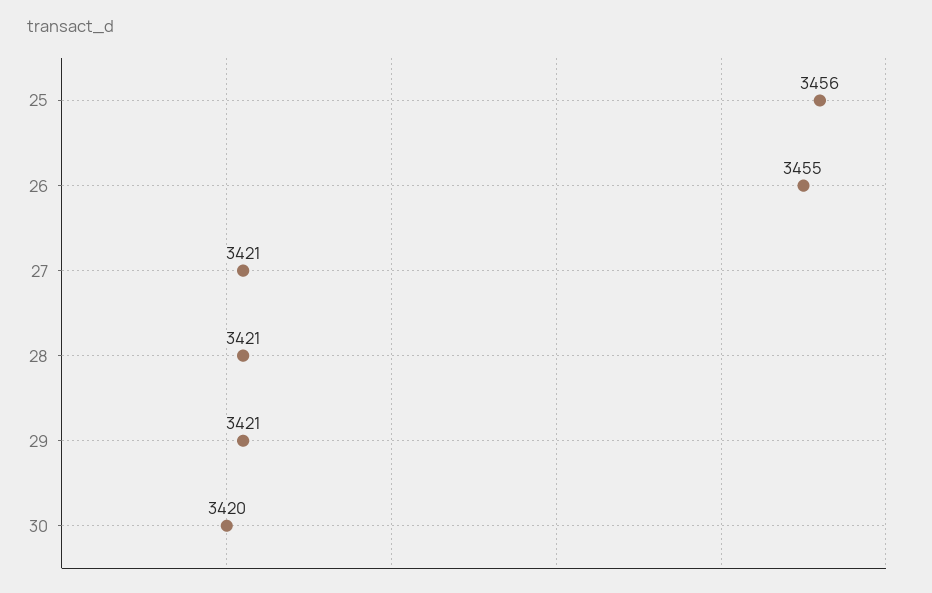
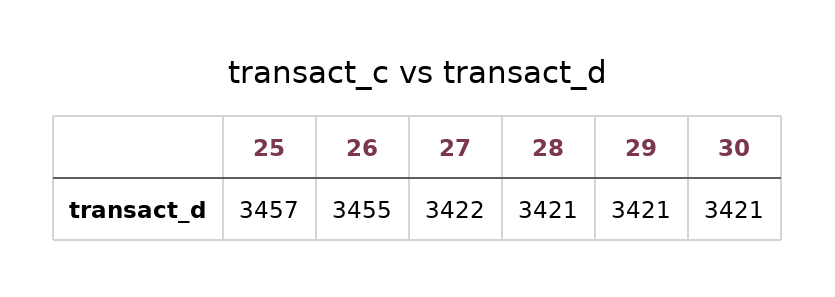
25: 3456 -> 3457
27: 3421 -> 3422
30: 3420 -> 3421

